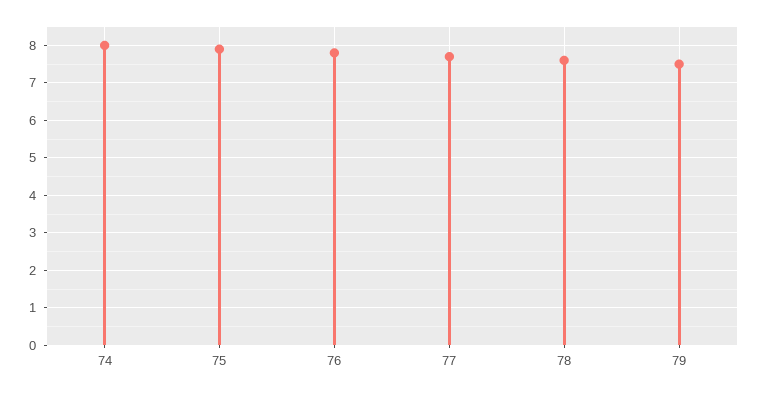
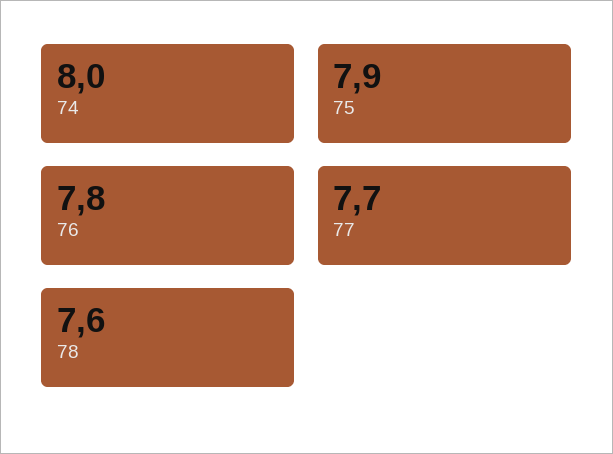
79: 7.5 -> none

